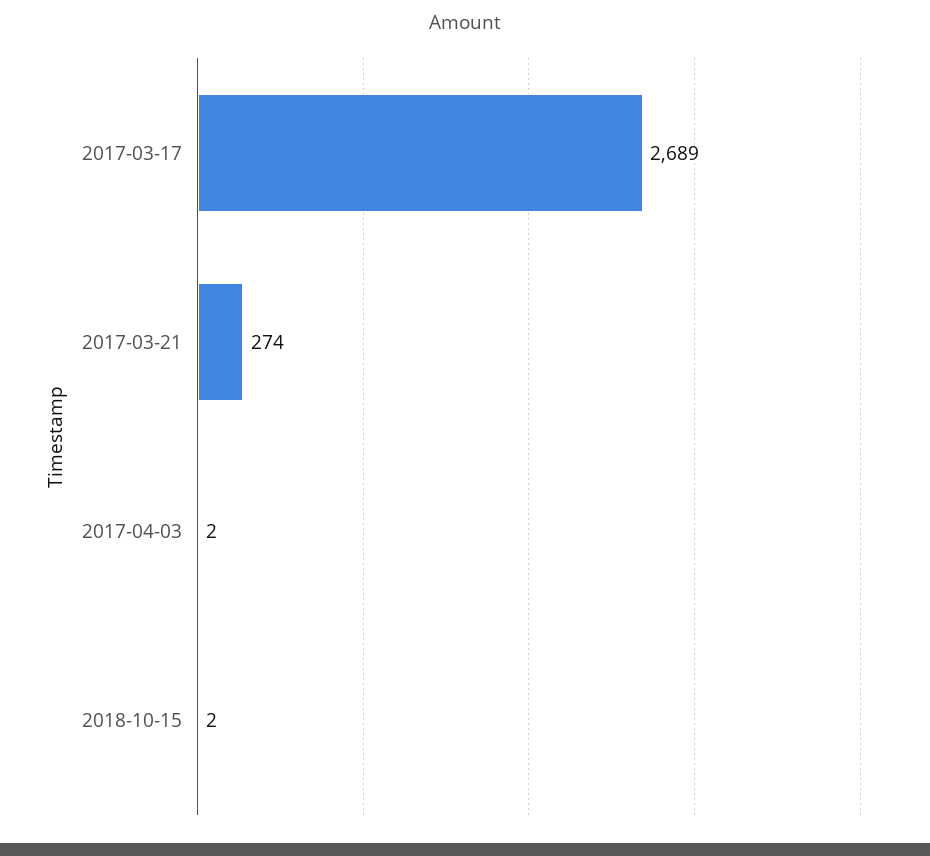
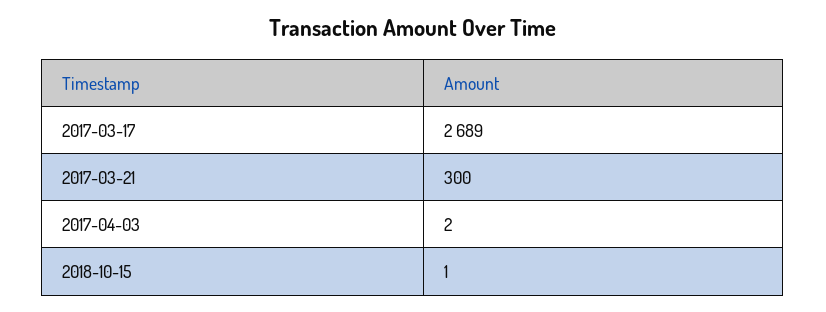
2017-03-21: 274 -> 300
2018-10-15: 2 -> 1

